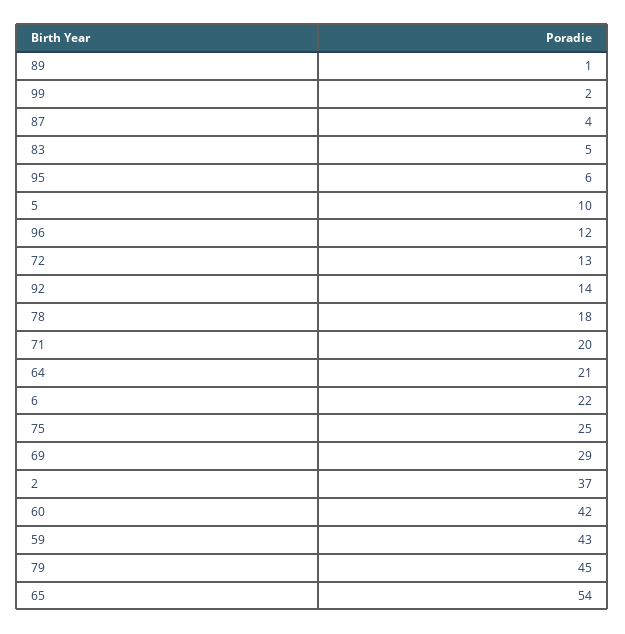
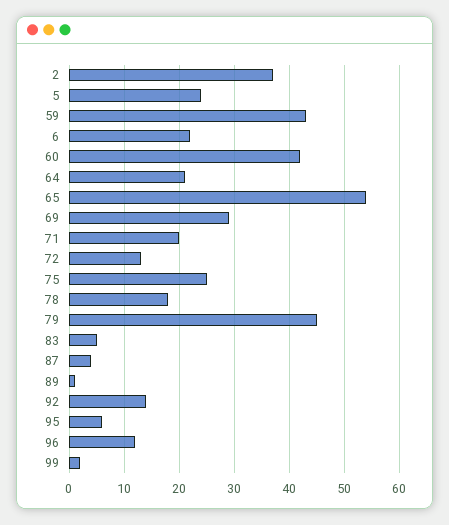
5: 10 -> 25

